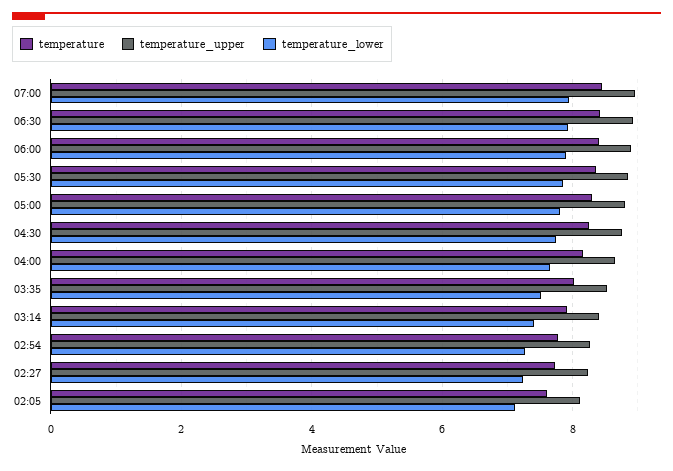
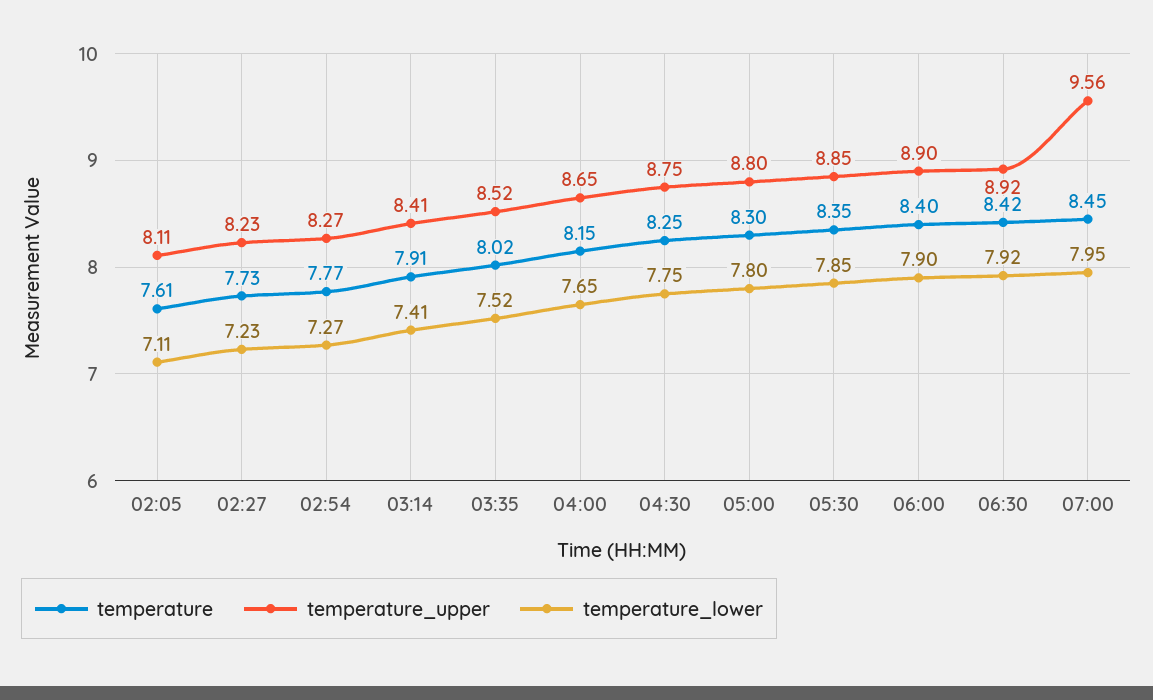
temperature_upper, 07:00: 9 -> 9.56

